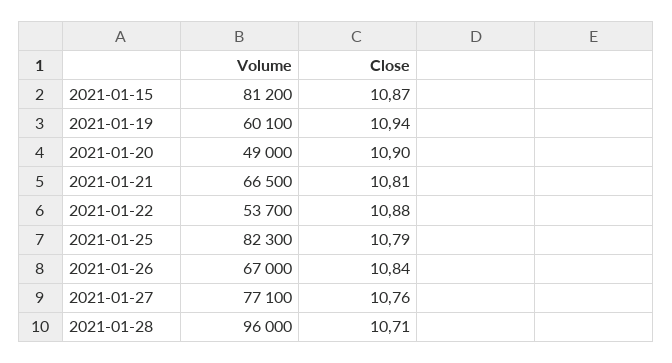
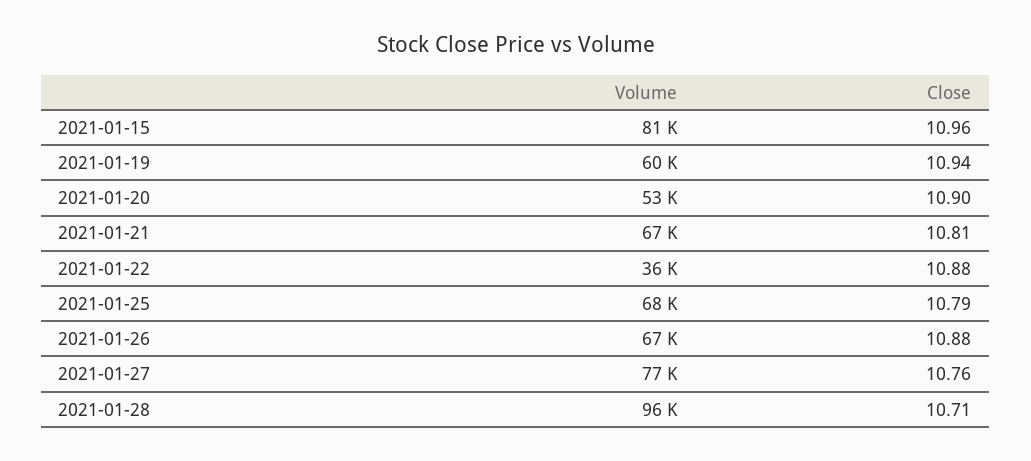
Close, 2021-01-15: 10.87 -> 10.96
Volume, 2021-01-20: 49000 -> 53000
Volume, 2021-01-22: 53700 -> 36000
Volume, 2021-01-25: 82300 -> 68000
Close, 2021-01-26: 10.84 -> 10.88

